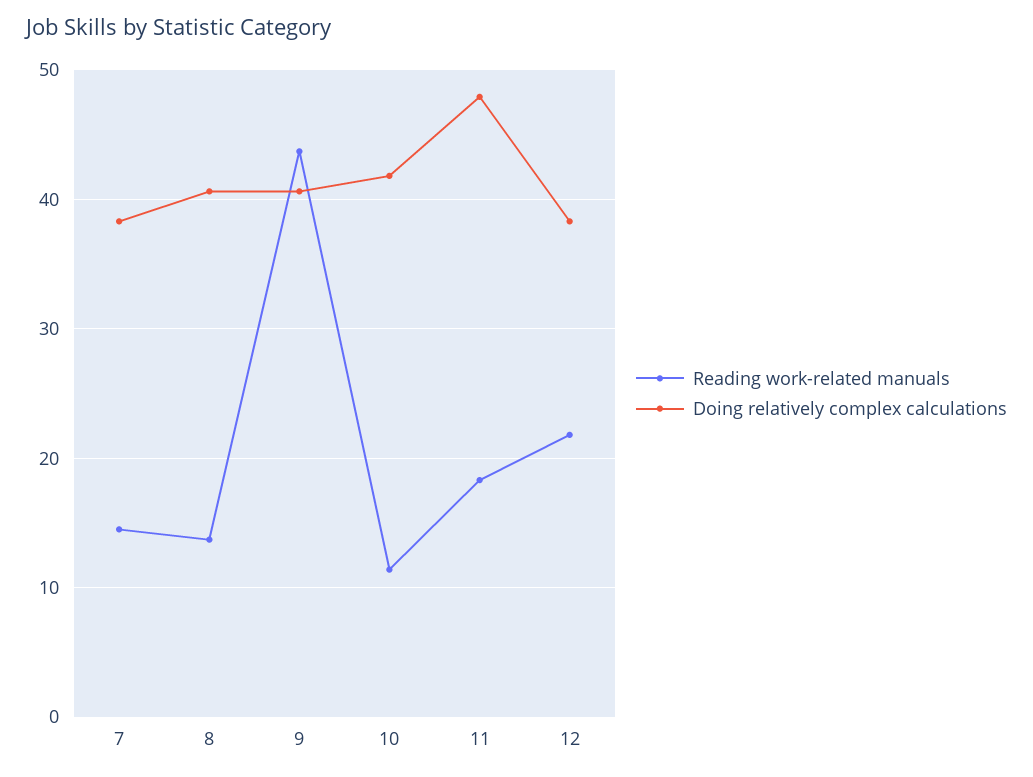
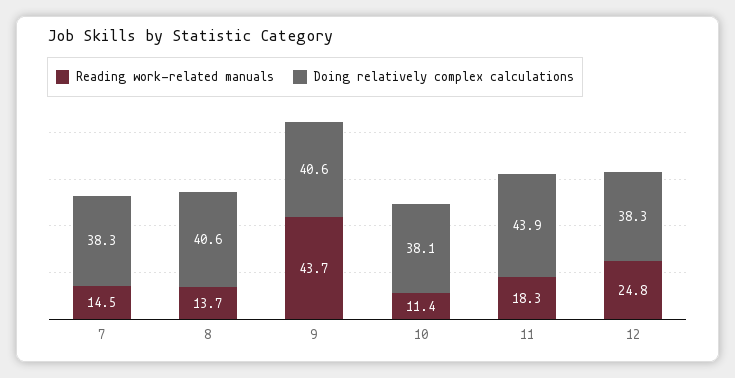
Doing relatively complex calculations, 10: 42 -> 38.1
Doing relatively complex calculations, 11: 48 -> 43.9
Reading work-related manuals, 12: 22 -> 24.8

